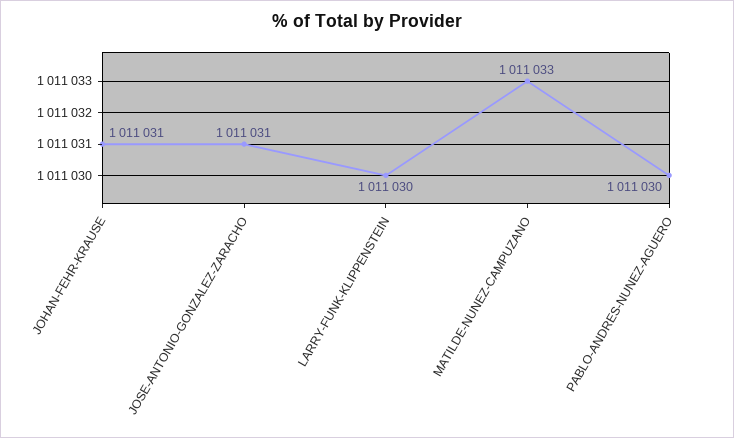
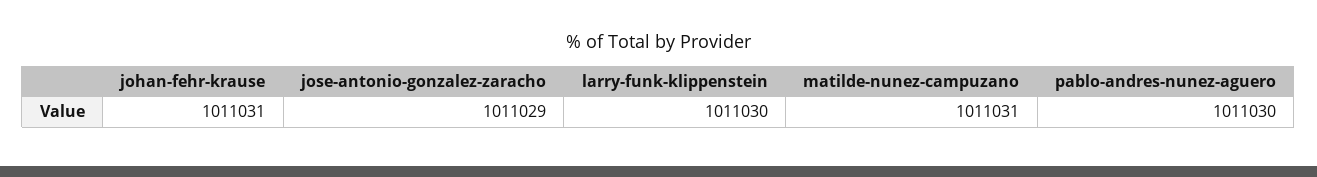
JOSE-ANTONIO-GONZALEZ-ZARACHO: 1011031 -> 1011029
MATILDE-NUNEZ-CAMPUZANO: 1011033 -> 1011031

